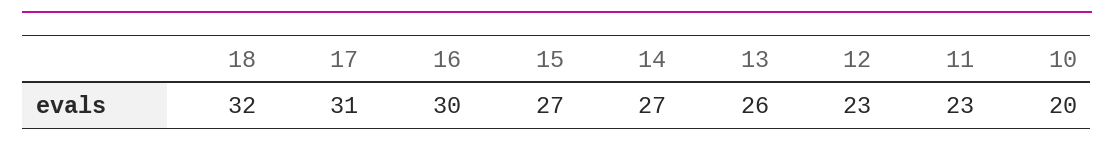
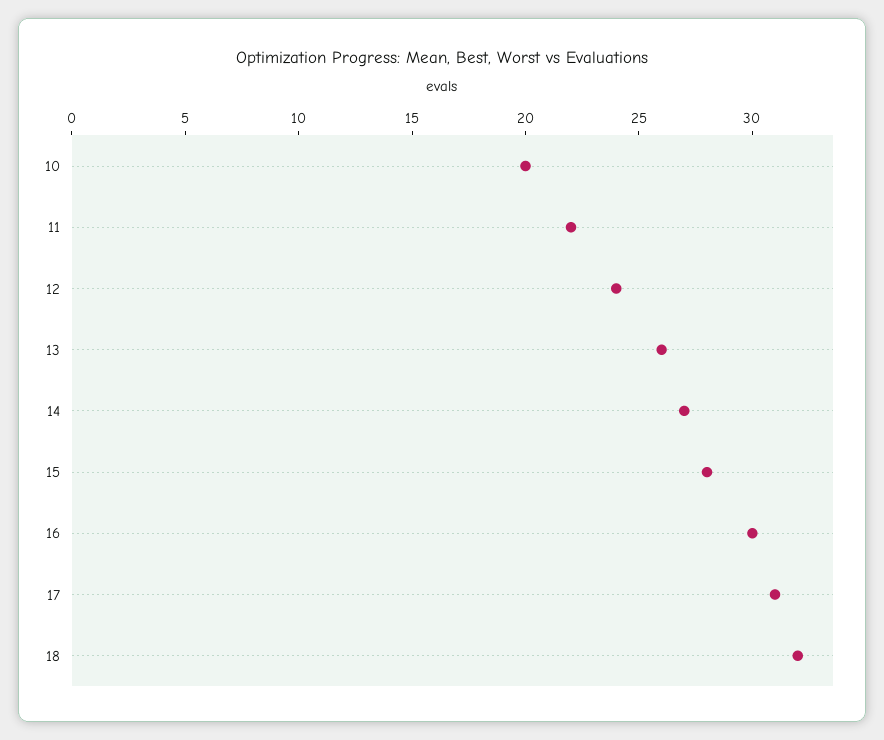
15: 27 -> 28
12: 23 -> 24
11: 23 -> 22

